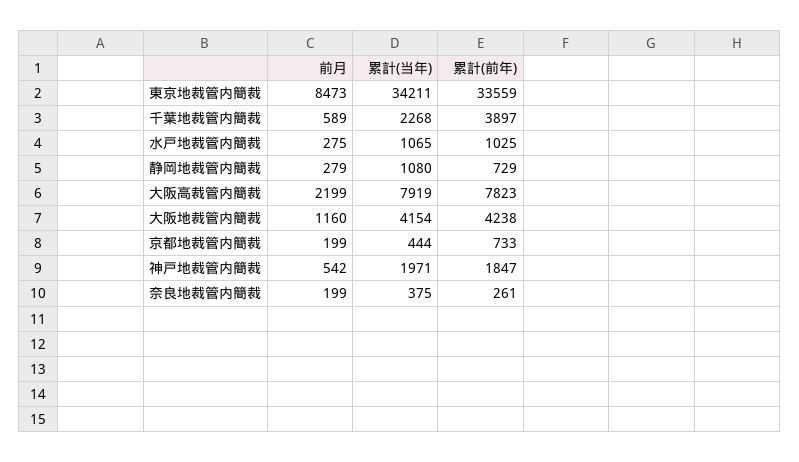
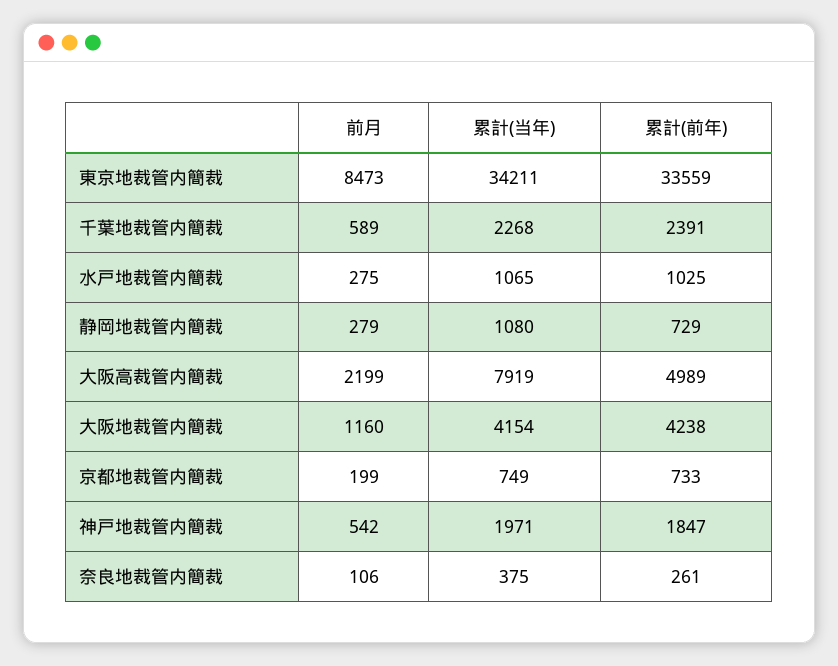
累計(前年), 千葉地裁管内簡裁: 3897 -> 2391
累計(前年), 大阪高裁管内簡裁: 7823 -> 4989
累計(当年), 京都地裁管内簡裁: 444 -> 749
前月, 奈良地裁管内簡裁: 199 -> 106

